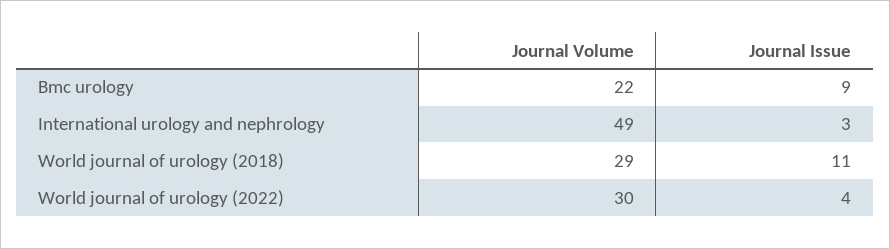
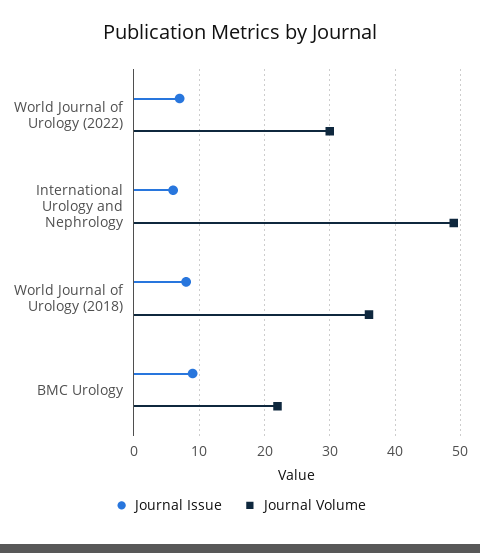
Journal Issue, International urology and nephrology: 3 -> 6
Journal Volume, World journal of urology (2018): 29 -> 36
Journal Issue, World journal of urology (2018): 11 -> 8
Journal Issue, World journal of urology (2022): 4 -> 7

